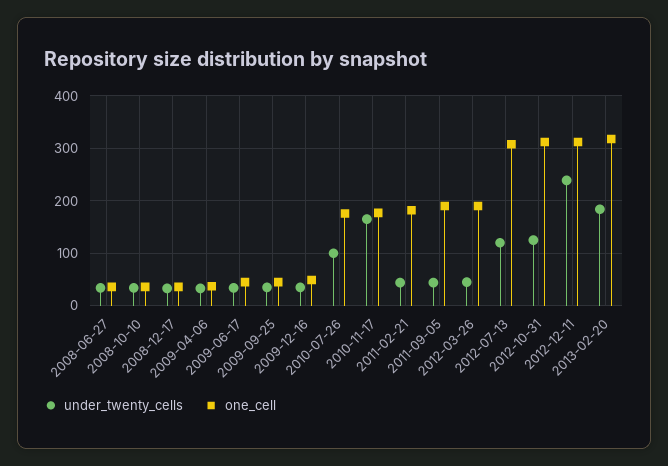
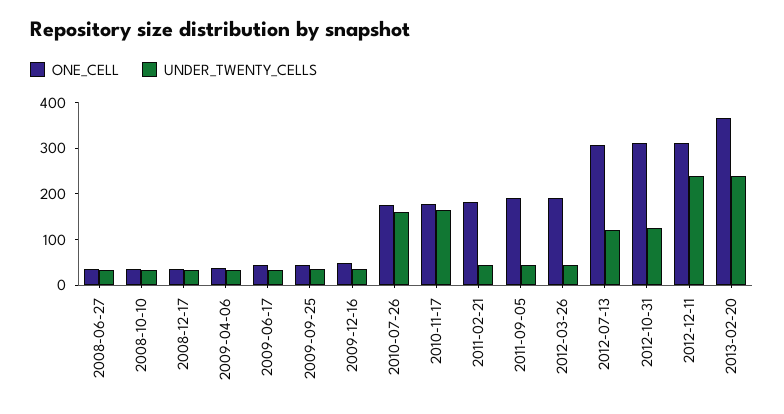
under_twenty_cells, 2010-07-26: 100 -> 160
under_twenty_cells, 2013-02-20: 180 -> 240
one_cell, 2013-02-20: 320 -> 360

